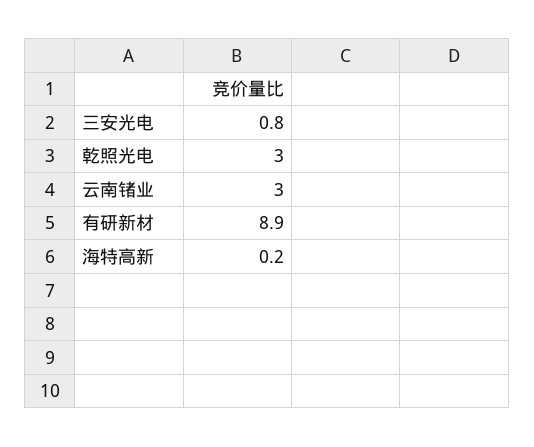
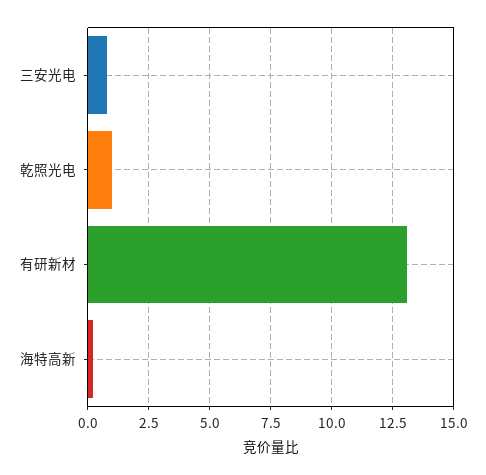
乾照光电: 3 -> 1
云南锗业: 3 -> none
有研新材: 8.9 -> 13

